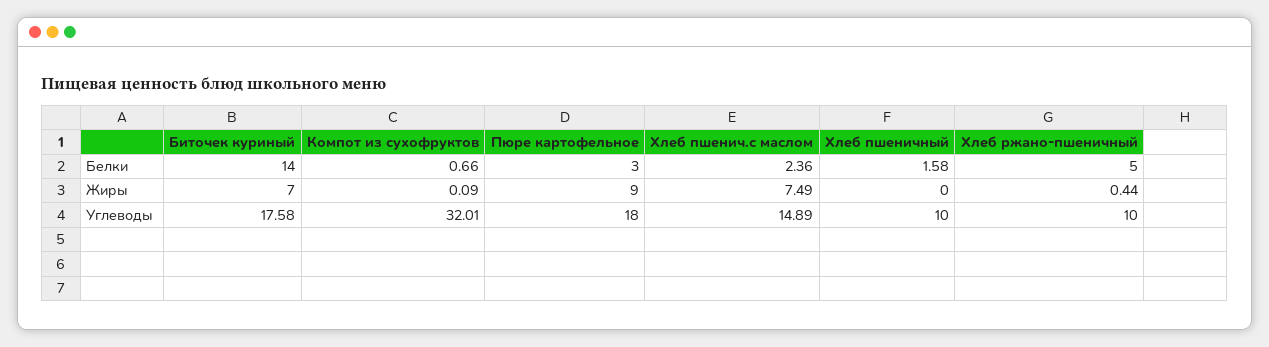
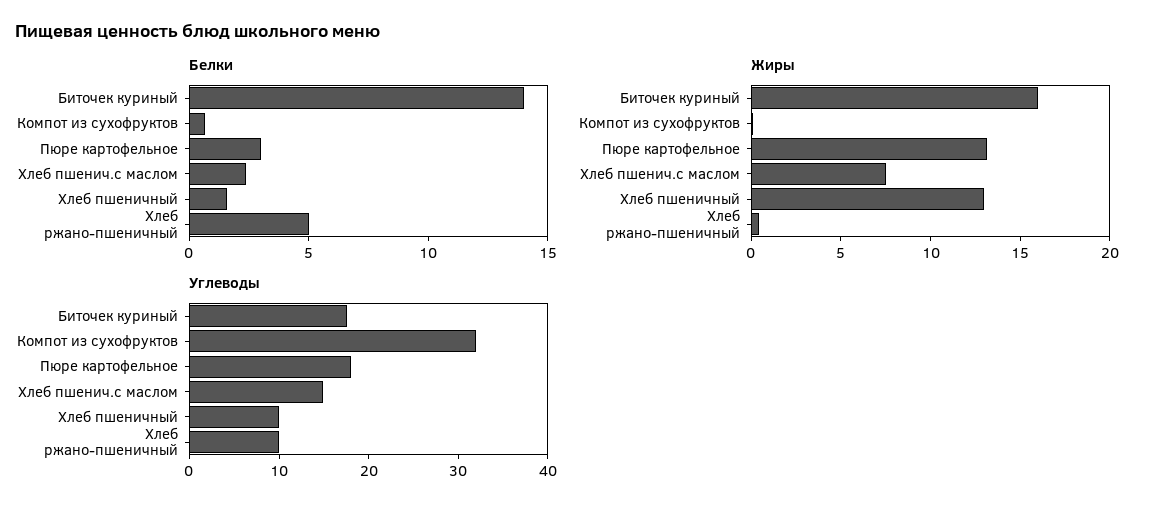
Жиры, Биточек куриный: 7 -> 16
Жиры, Пюре картофельное: 9 -> 13
Жиры, Хлеб пшеничный: 0 -> 13

